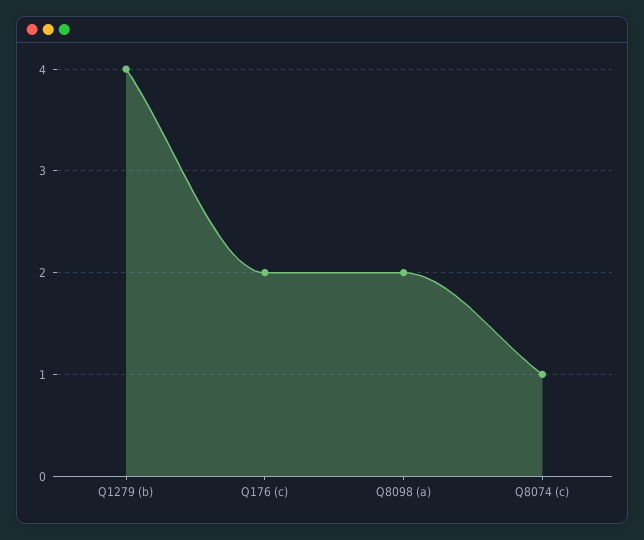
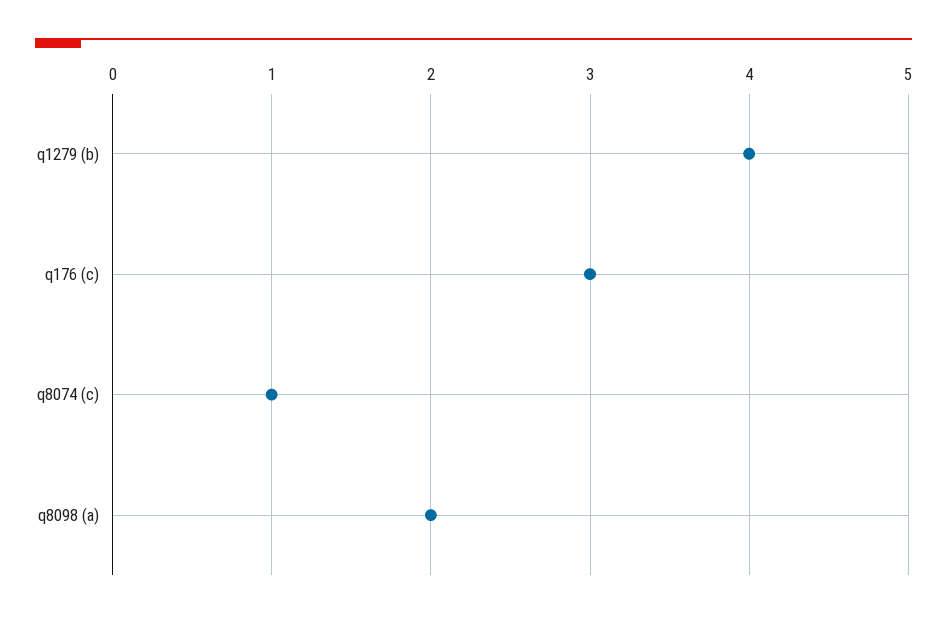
Q176 (c): 2 -> 3

